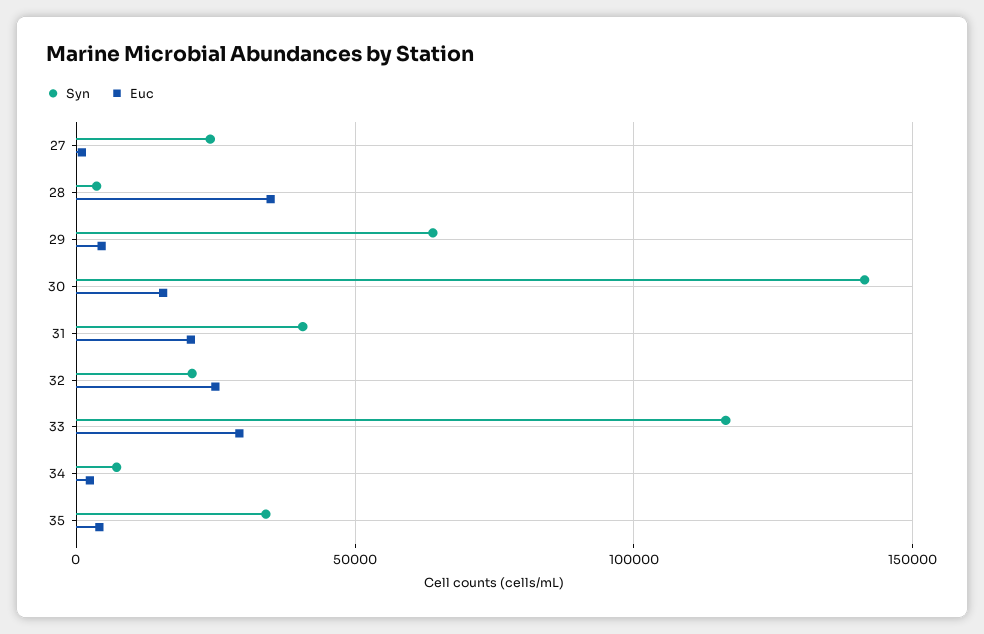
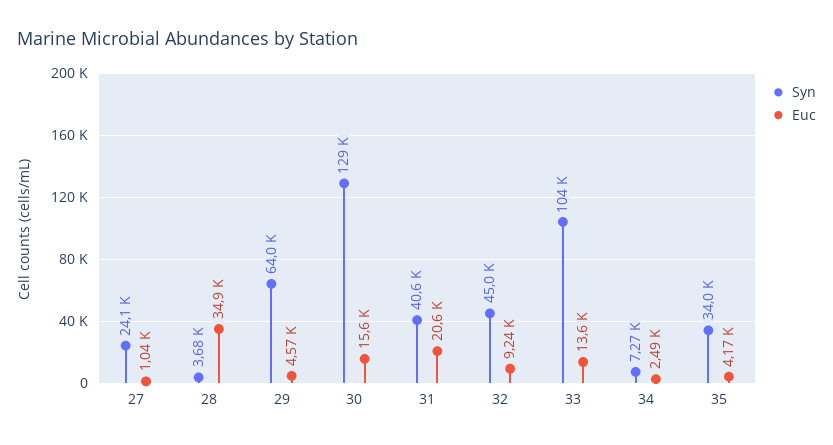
Syn, 30: 140000 -> 129000
Syn, 32: 20000 -> 45000
Euc, 32: 25000 -> 9240
Syn, 33: 115000 -> 104000
Euc, 33: 30000 -> 13600

